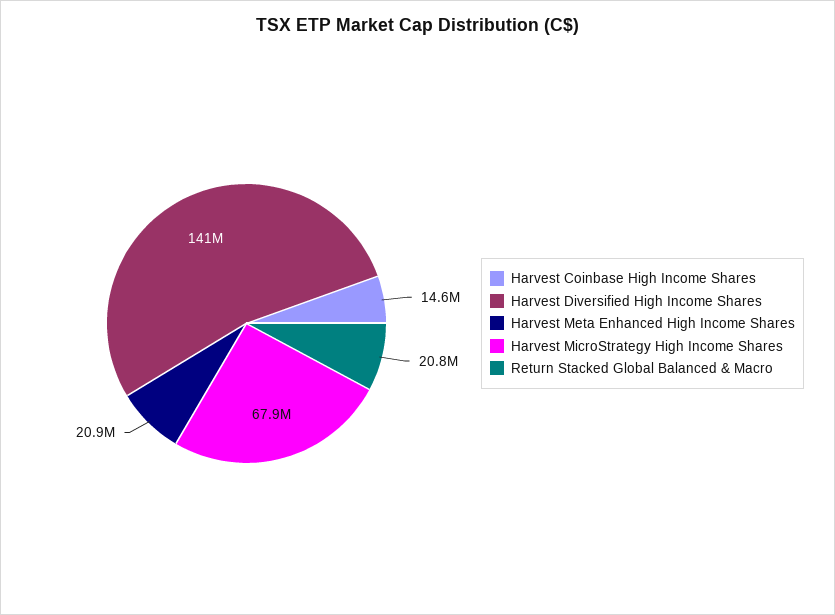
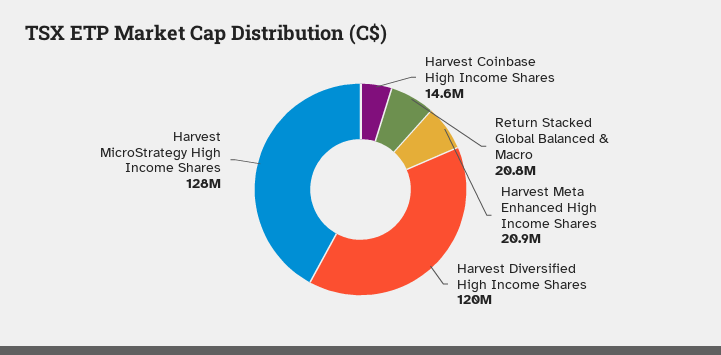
Harvest Diversified High Income Shares: 141000000 -> 120000000
Harvest MicroStrategy High Income Shares: 67900000 -> 128000000

